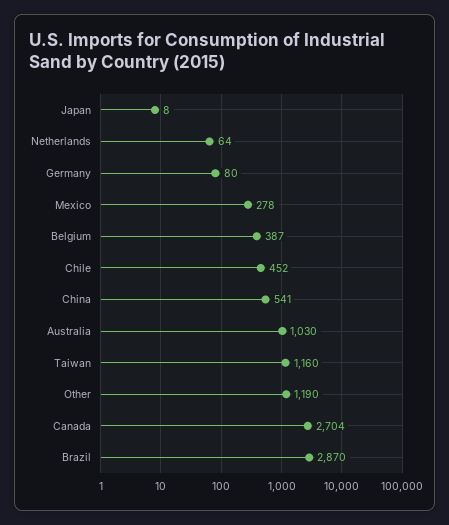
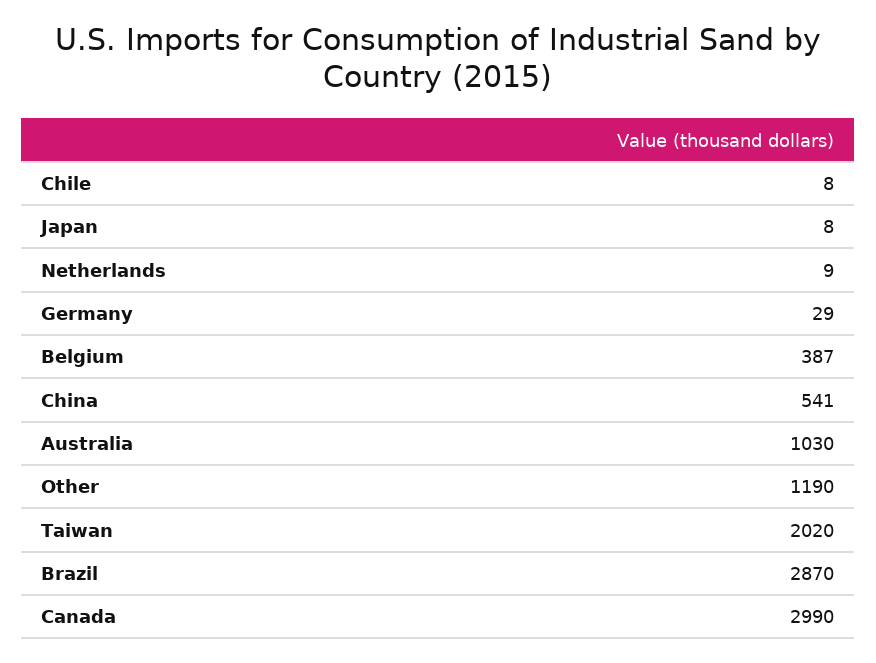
Netherlands: 64 -> 9
Germany: 80 -> 29
Mexico: 278 -> none
Chile: 452 -> 8
Taiwan: 1160 -> 2020
Canada: 2704 -> 2990

